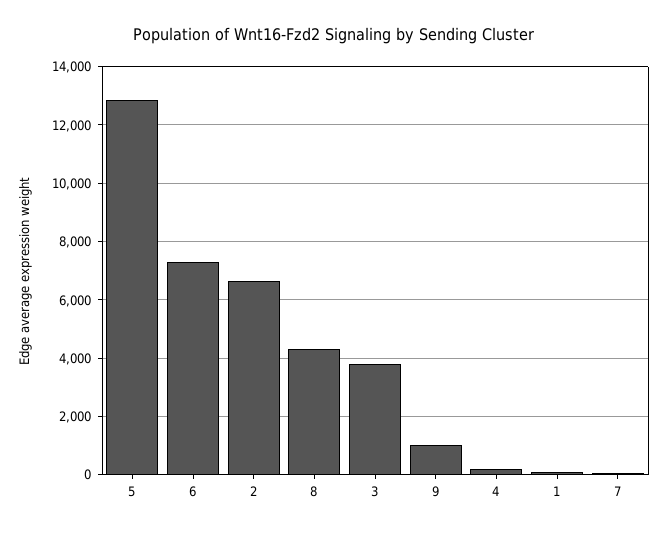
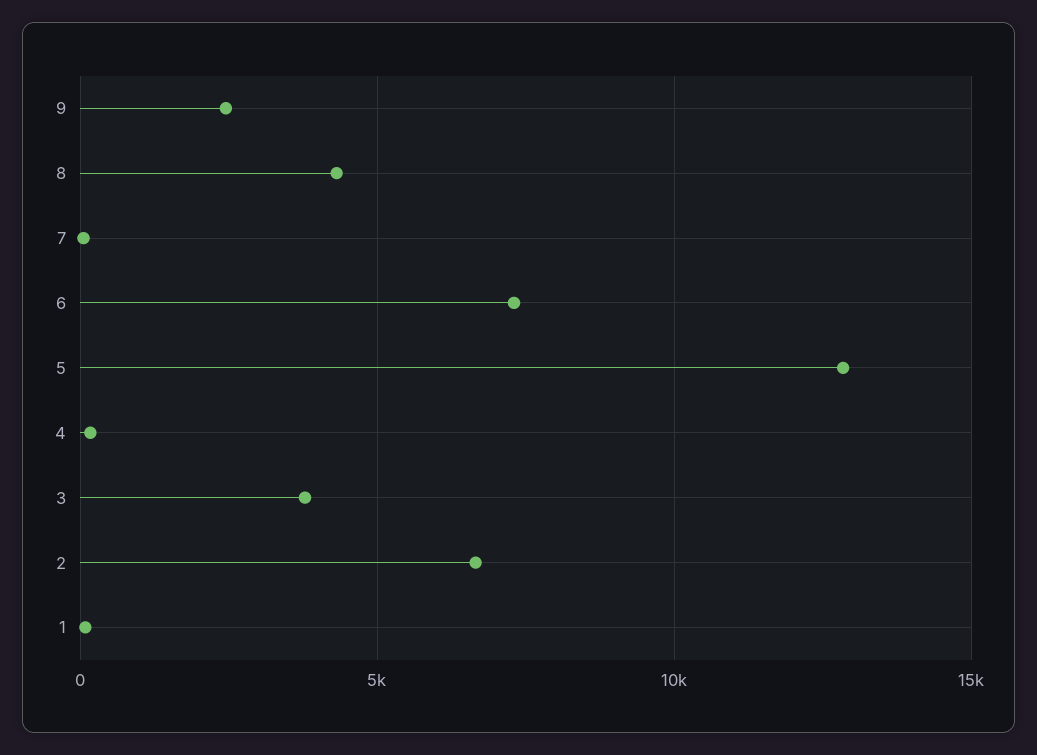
9: 1000 -> 2500

